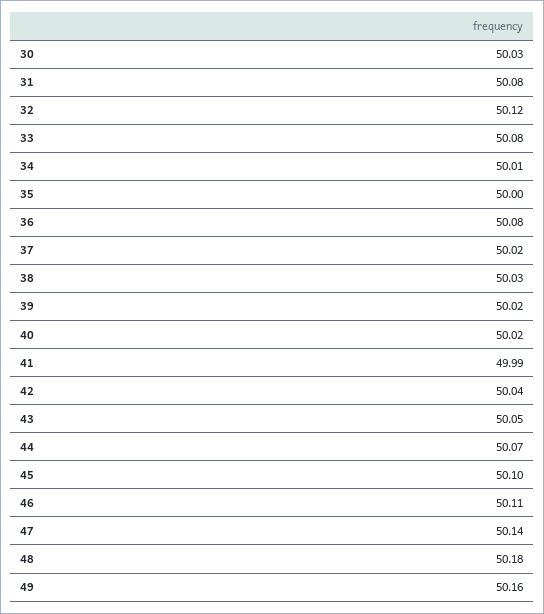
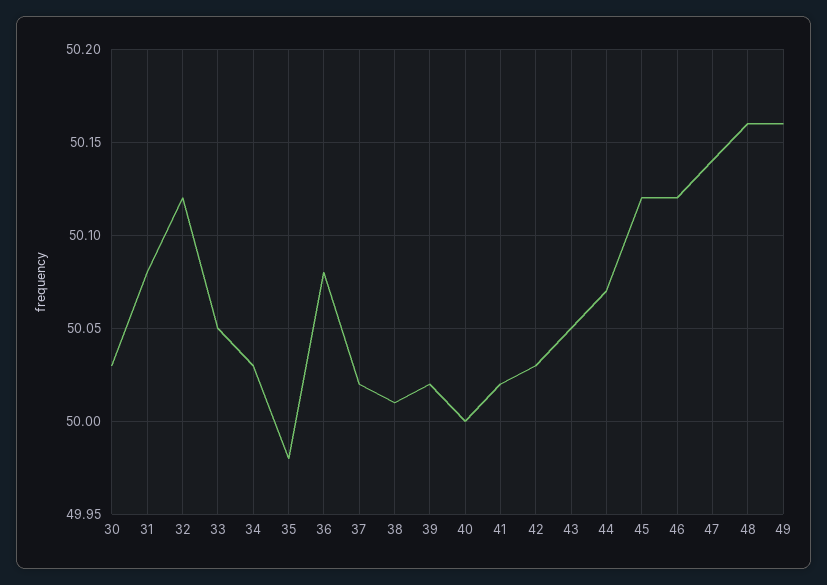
33: 50.08 -> 50.05
34: 50.01 -> 50.03
35: 50 -> 49.98
38: 50.03 -> 50.01
40: 50.02 -> 50
41: 49.99 -> 50.02
42: 50.04 -> 50.03
45: 50.1 -> 50.12
46: 50.11 -> 50.12
48: 50.18 -> 50.16

